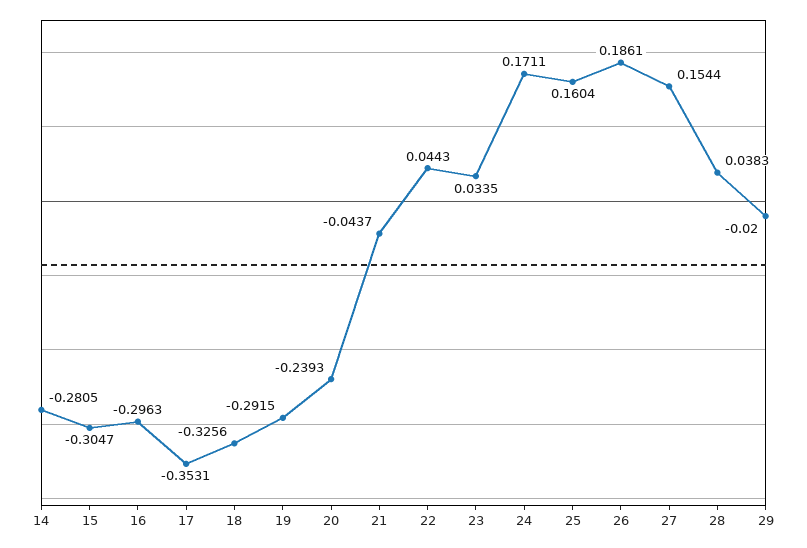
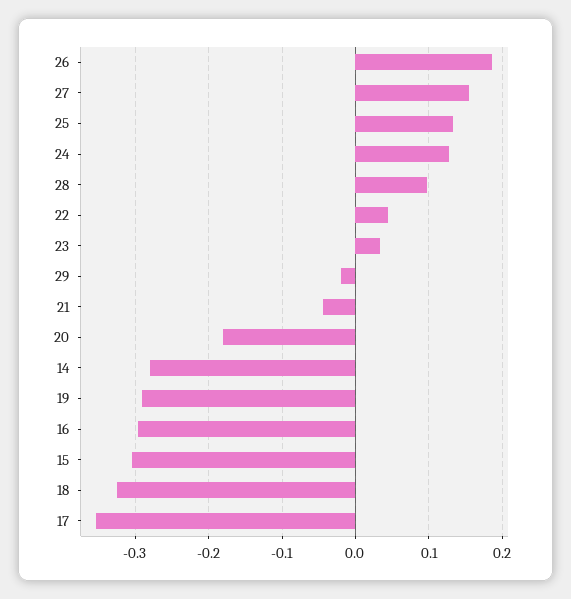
20: -0.2393 -> -0.18
24: 0.1711 -> 0.13
25: 0.1604 -> 0.13
28: 0.0383 -> 0.1

